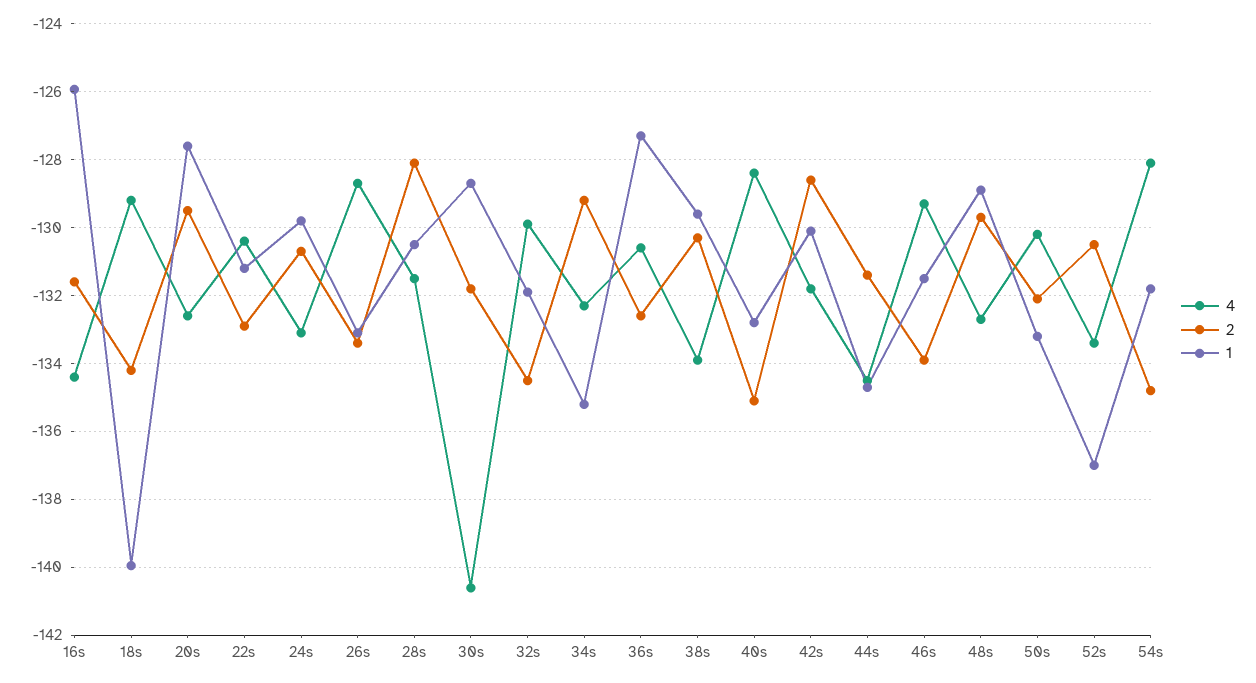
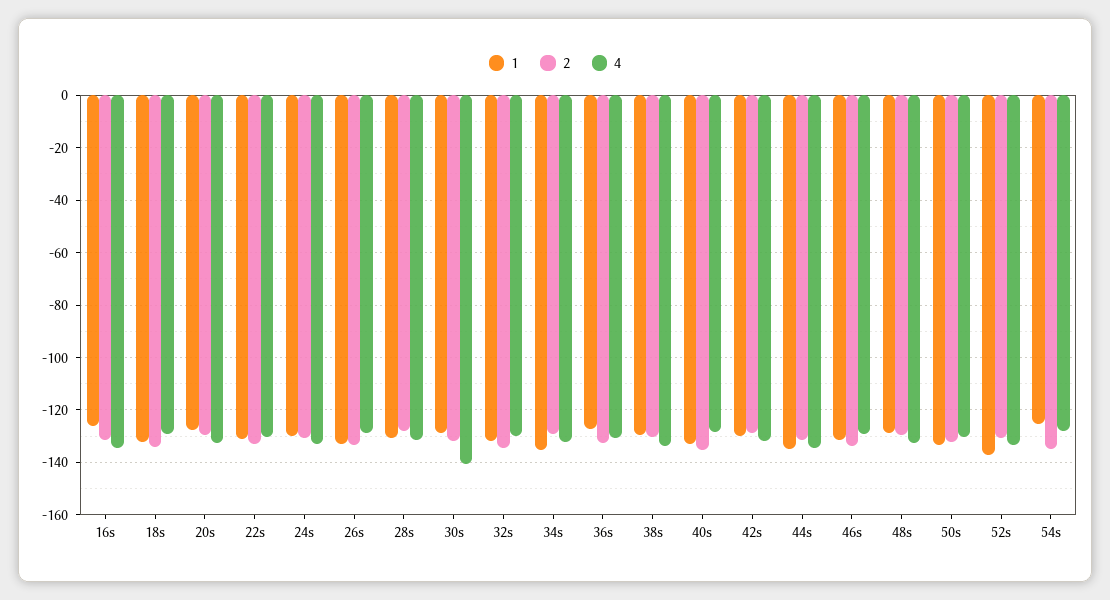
1, 18s: -140 -> -132.5
1, 54s: -131.8 -> -125

